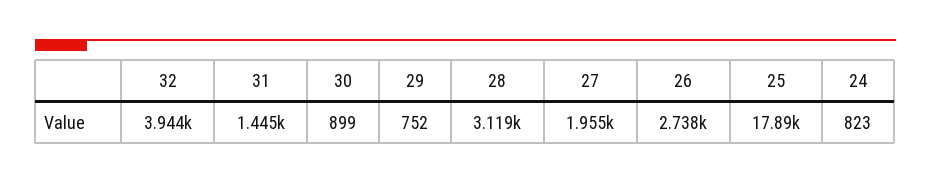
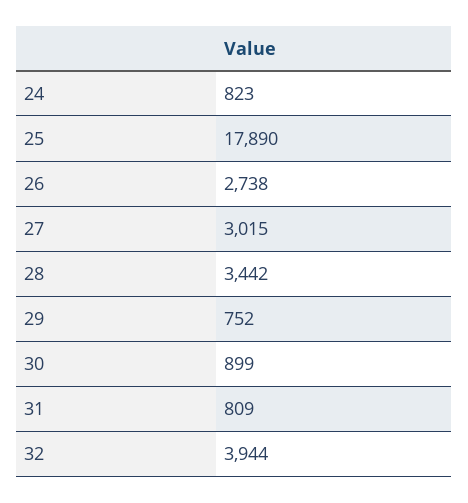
31: 1445 -> 809
28: 3119 -> 3442
27: 1955 -> 3015

